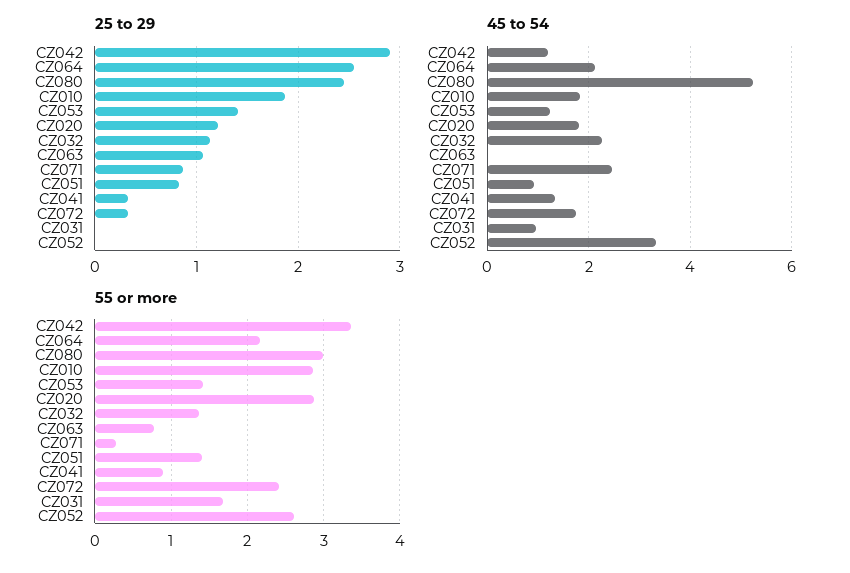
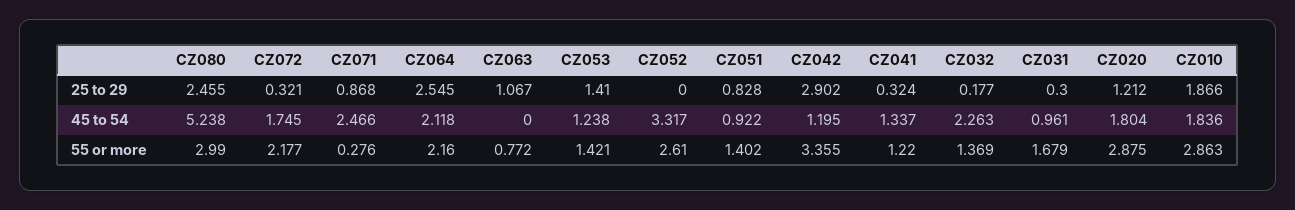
25 to 29, CZ032: 1.1 -> 0.177
25 to 29, CZ031: 0 -> 0.3
55 or more, CZ041: 0.9 -> 1.22
55 or more, CZ072: 2.4 -> 2.177

